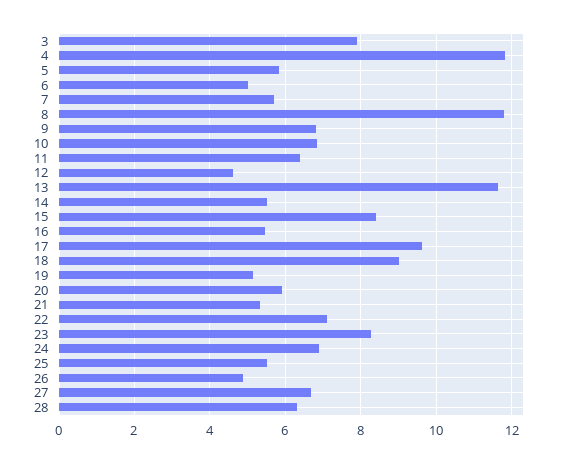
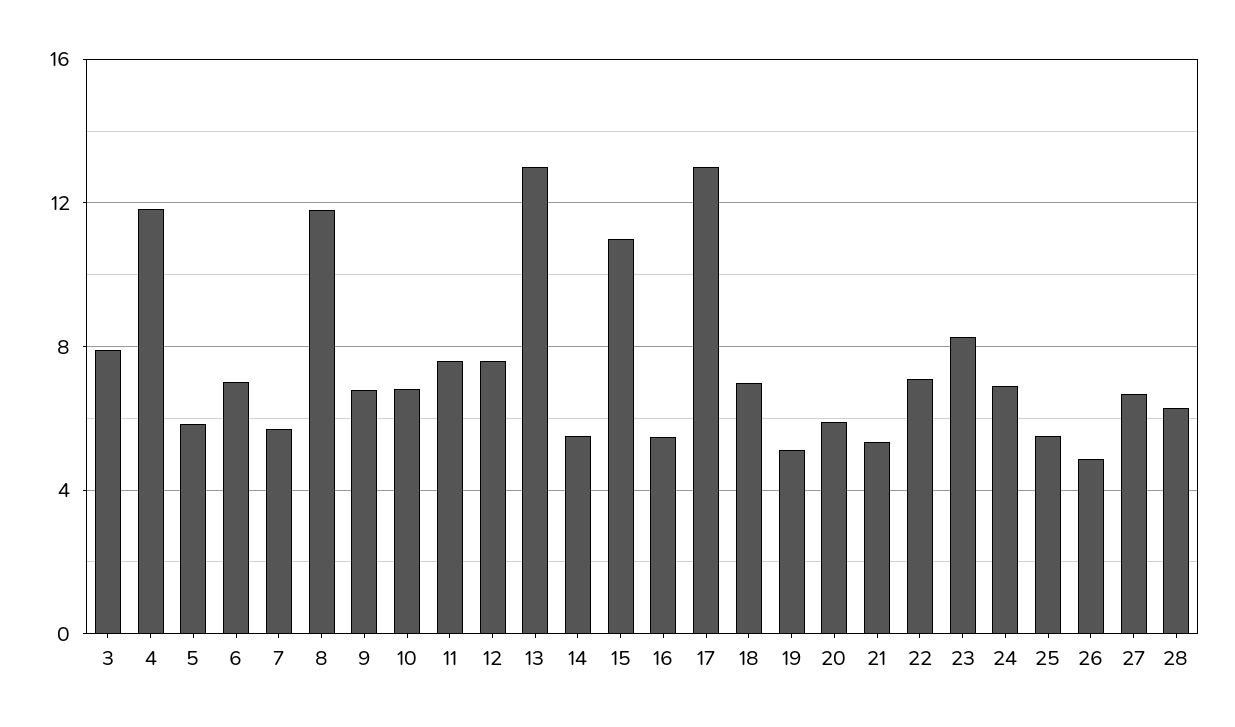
6: 5 -> 7
11: 6.4 -> 7.5
12: 4.6 -> 7.5
13: 11.6 -> 13
15: 8.4 -> 11
17: 9.6 -> 13
18: 9 -> 7

